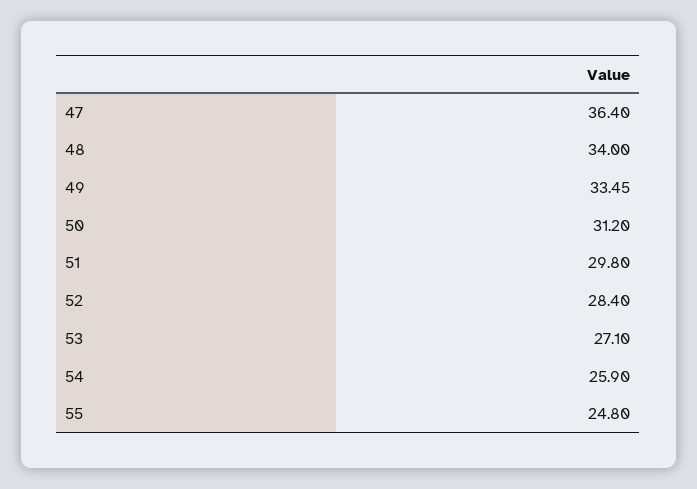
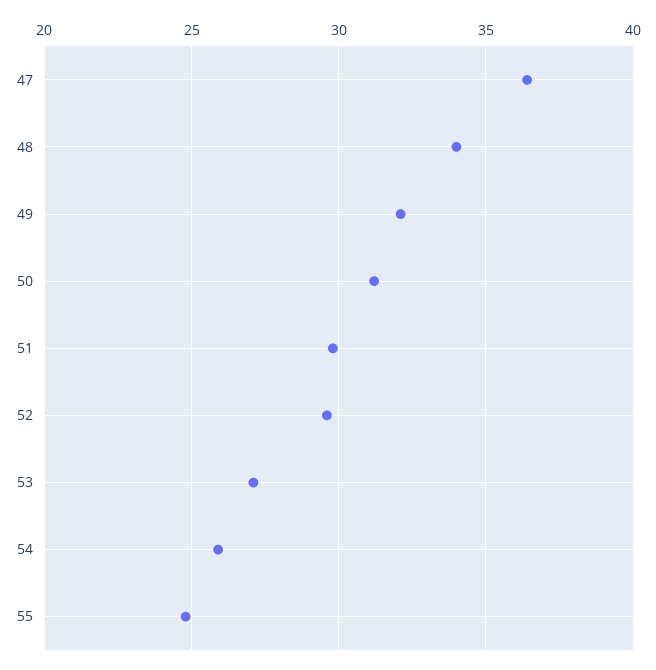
49: 33.45 -> 32
52: 28.4 -> 29.5

